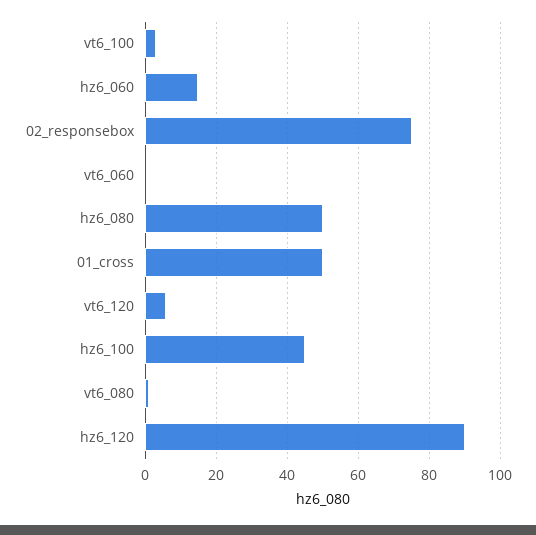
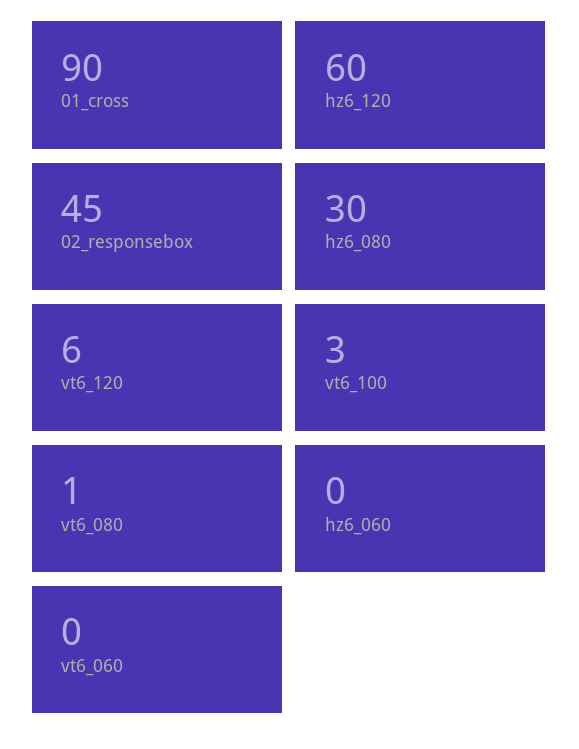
hz6_060: 15 -> 0
02_responsebox: 75 -> 45
hz6_080: 50 -> 30
01_cross: 50 -> 90
hz6_100: 45 -> none
hz6_120: 90 -> 60

